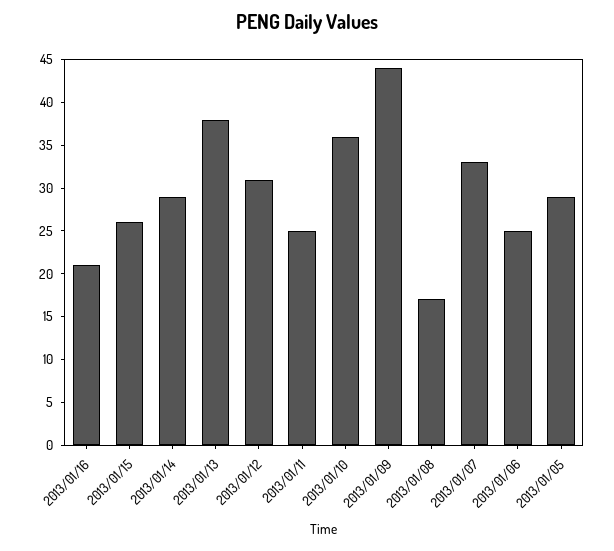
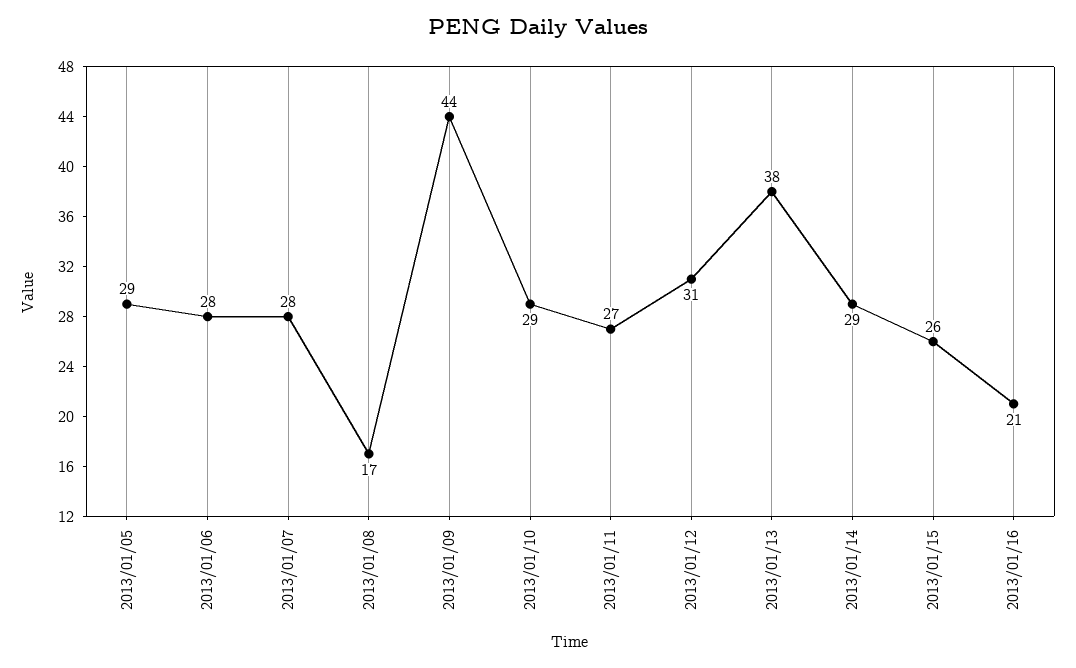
2013/01/11: 25 -> 27
2013/01/10: 36 -> 29
2013/01/07: 33 -> 28
2013/01/06: 25 -> 28

